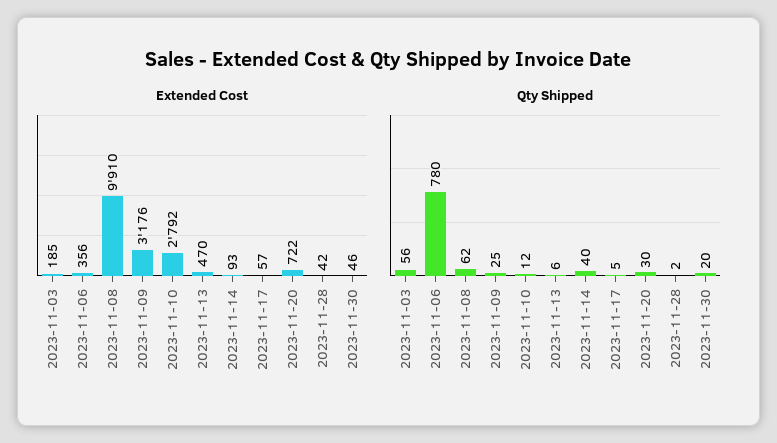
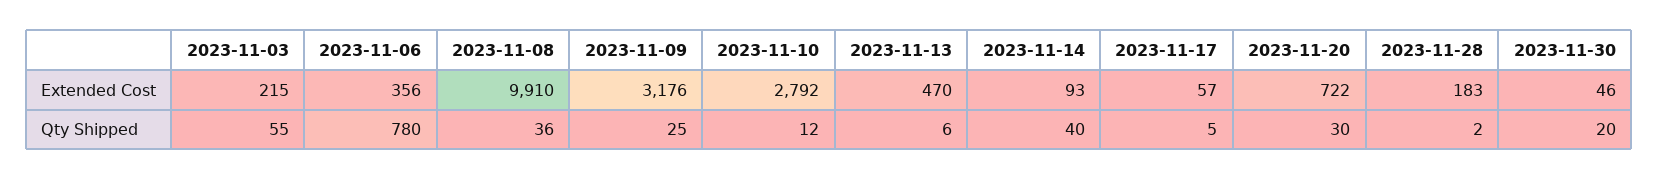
Extended Cost, 2023-11-03: 185 -> 215
Extended Cost, 2023-11-28: 42 -> 183
Qty Shipped, 2023-11-03: 56 -> 55
Qty Shipped, 2023-11-08: 62 -> 36

